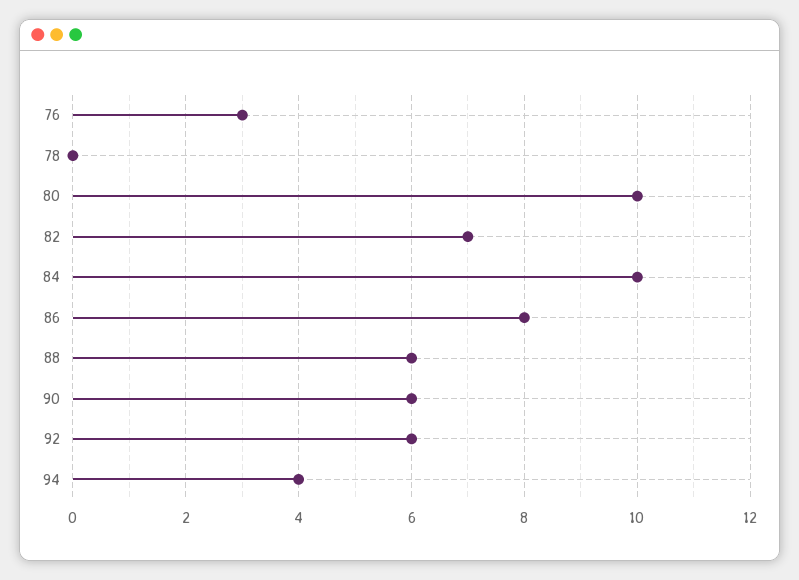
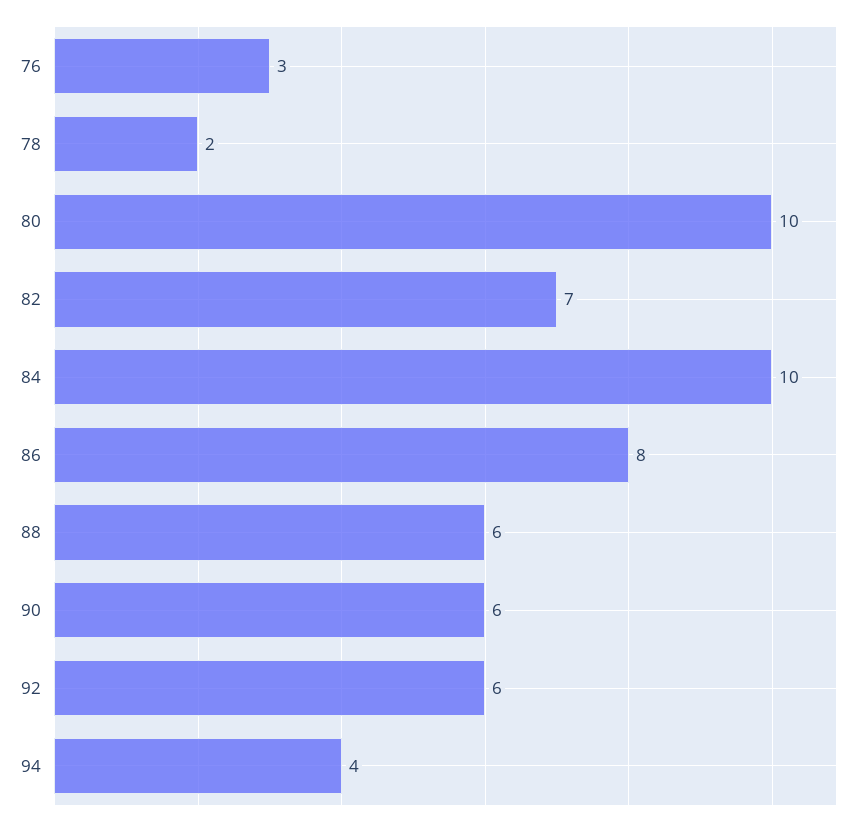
78: 0 -> 2

